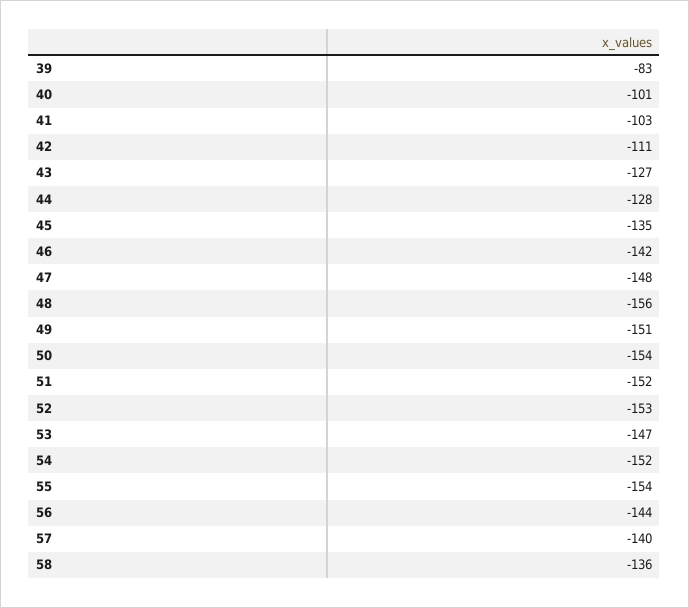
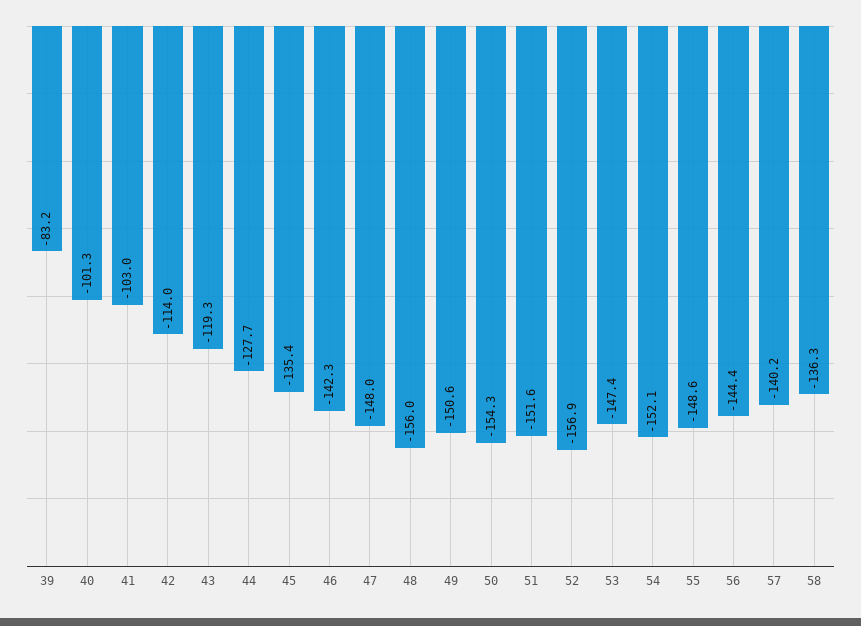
42: -111 -> -114
43: -127 -> -119.3
52: -153 -> -156.9
55: -154 -> -148.6

